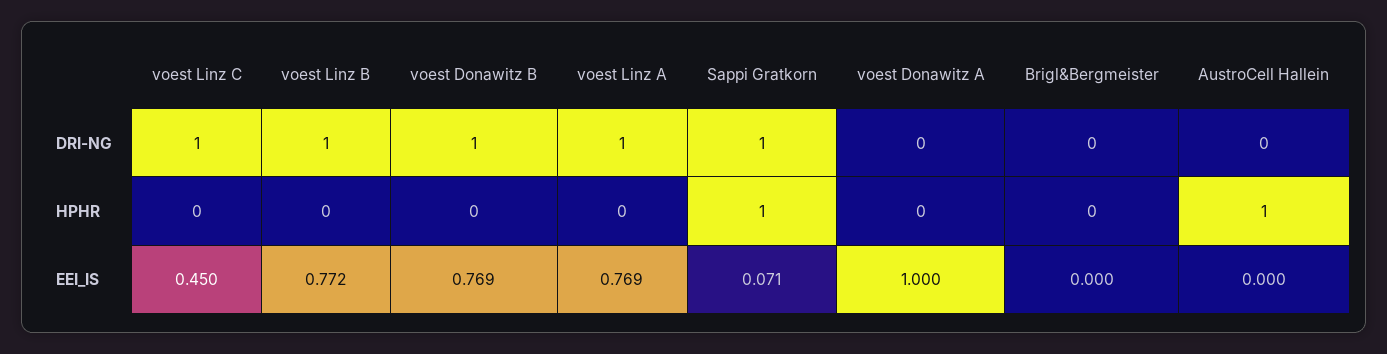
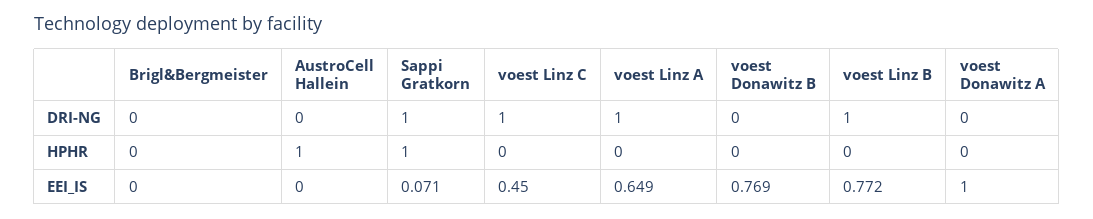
voest Donawitz B, DRI-NG: 1 -> 0
voest Linz A, EEI_IS: 0.769 -> 0.649

